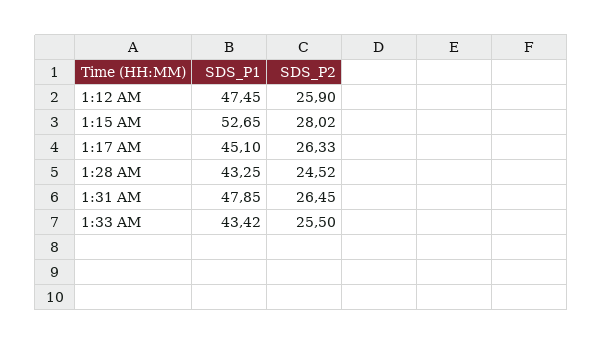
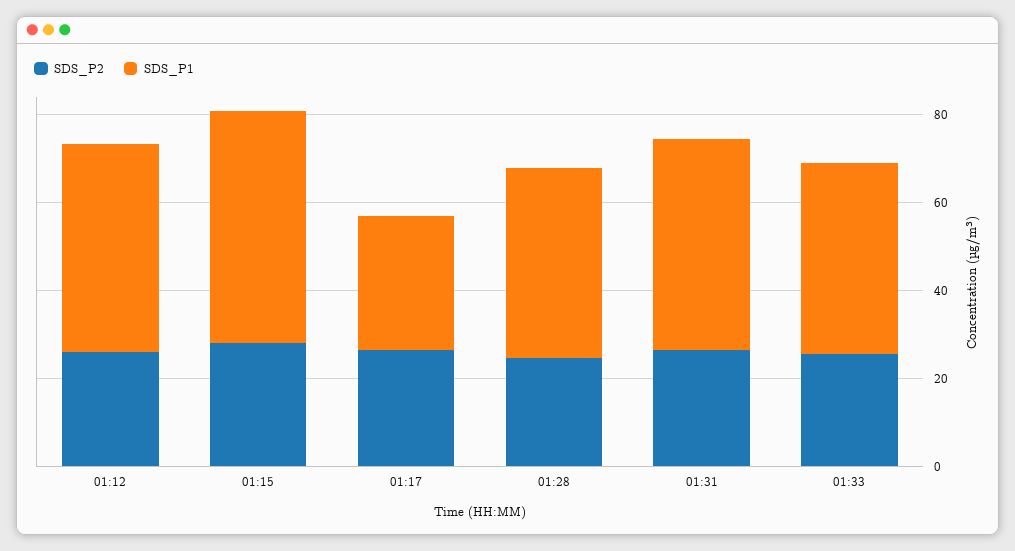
SDS_P1, 1:17 AM: 45.1 -> 30

